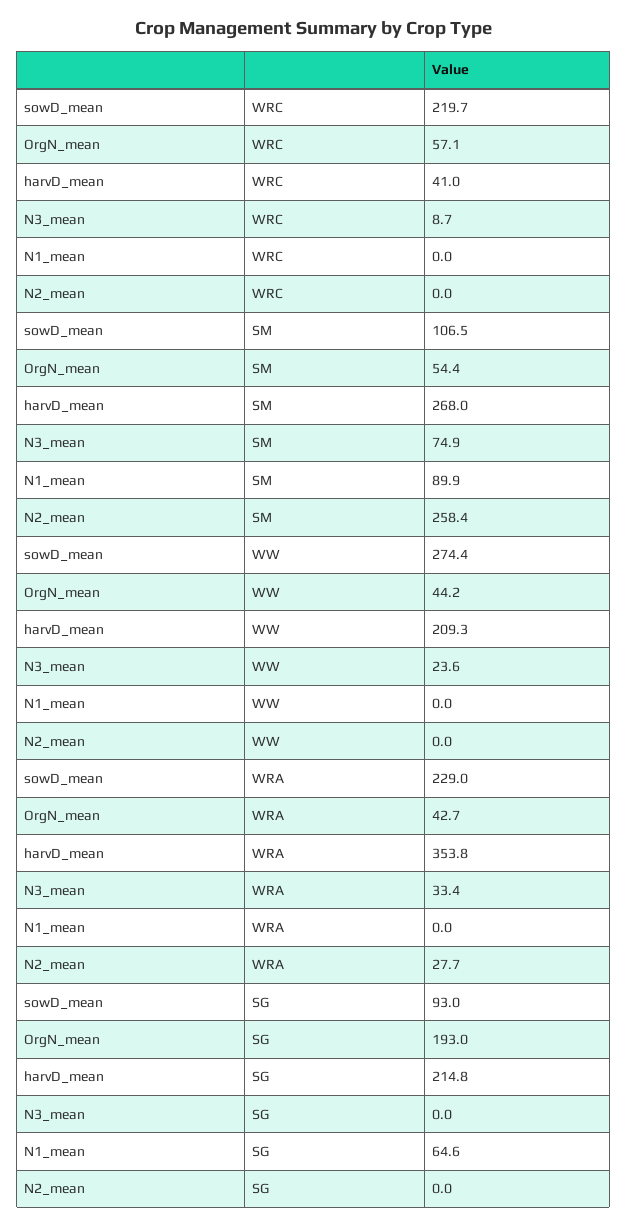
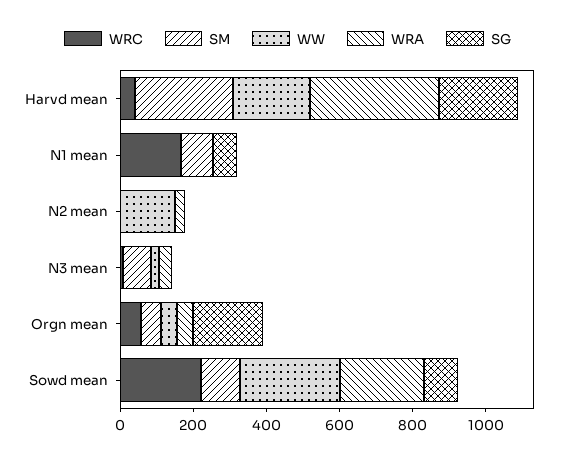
WRC, N1_mean: 0 -> 150
SM, N2_mean: 258.4 -> 0
WW, N2_mean: 0 -> 150

